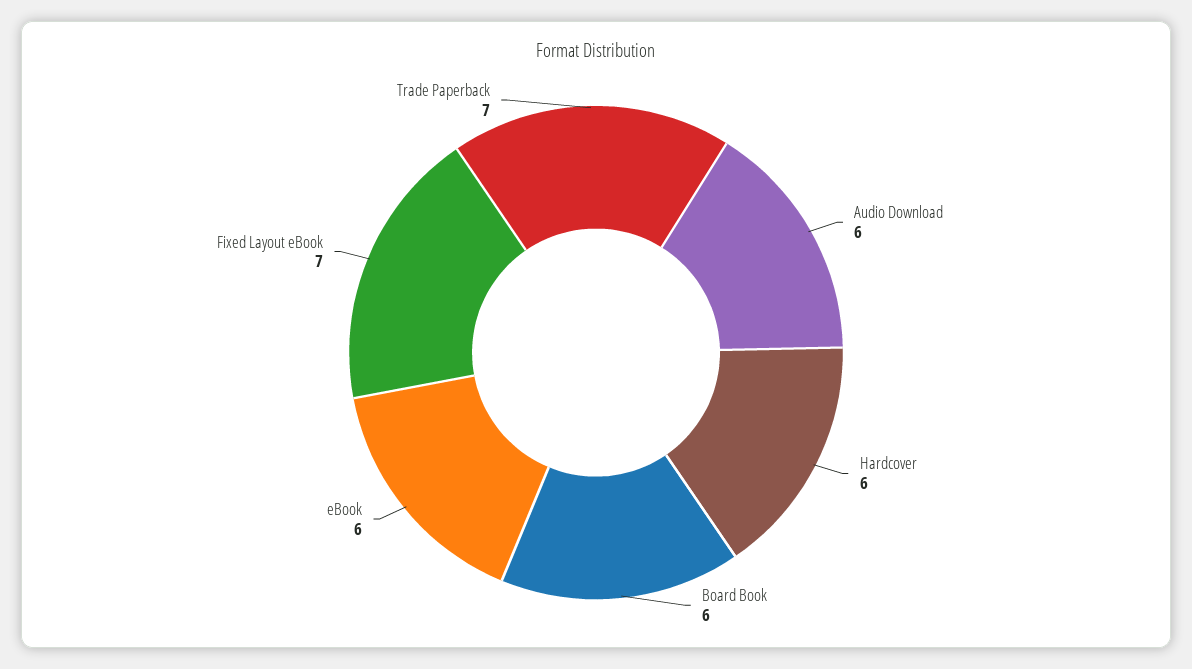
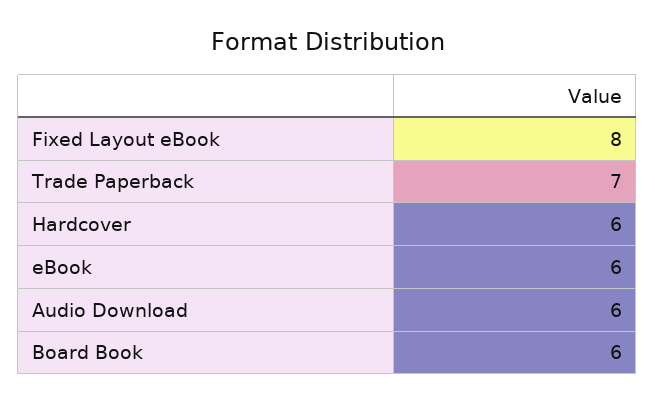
Fixed Layout eBook: 7 -> 8

